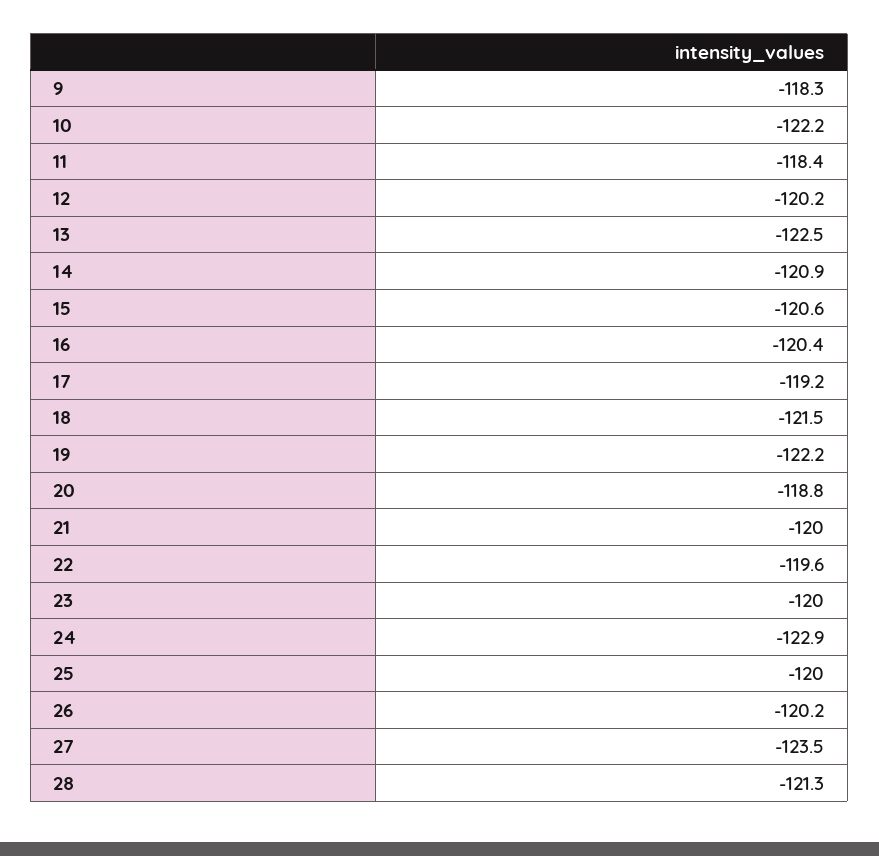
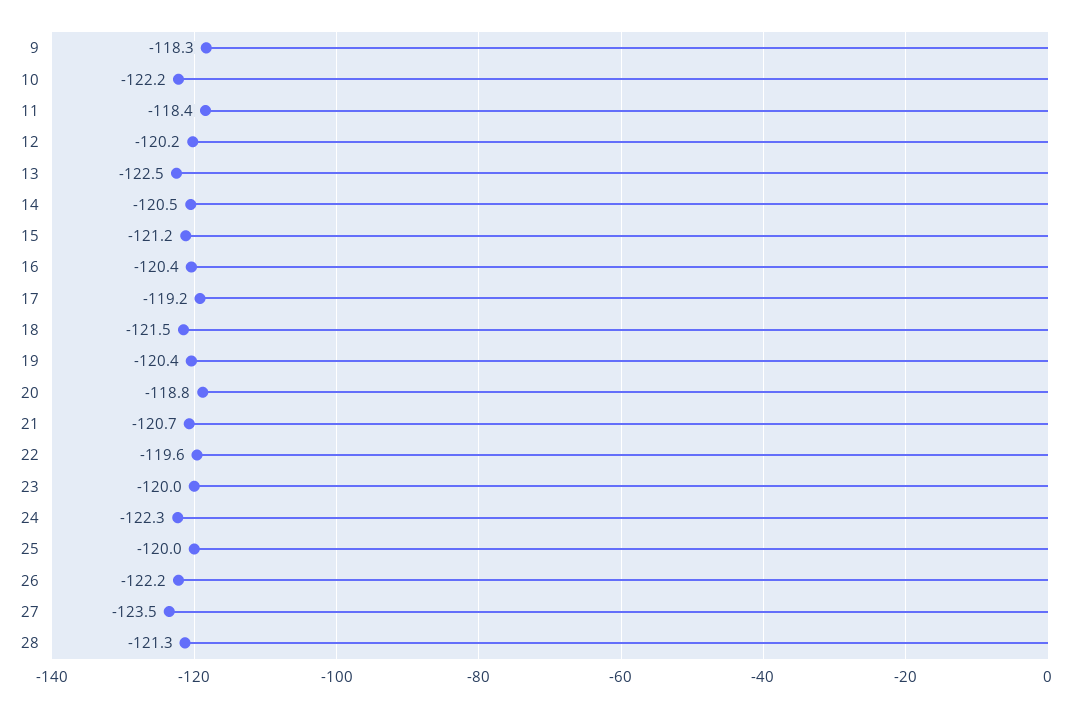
14: -120.9 -> -120.5
15: -120.6 -> -121.2
19: -122.2 -> -120.4
21: -120 -> -120.7
24: -122.9 -> -122.3
26: -120.2 -> -122.2

